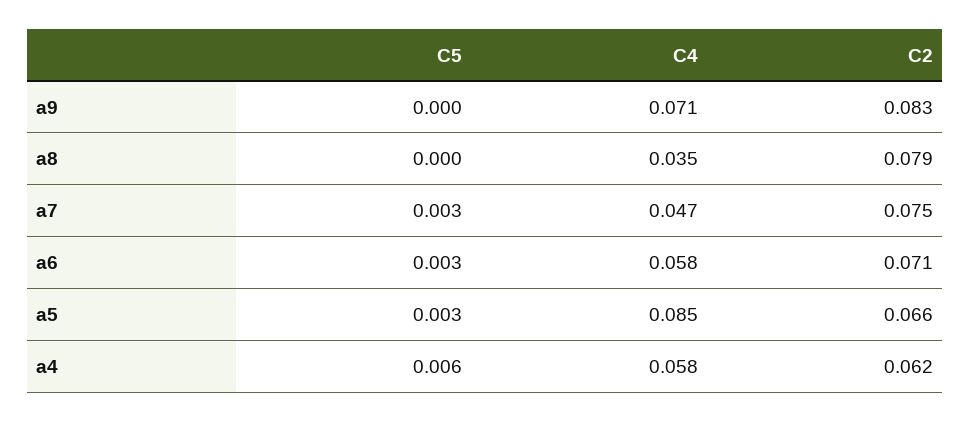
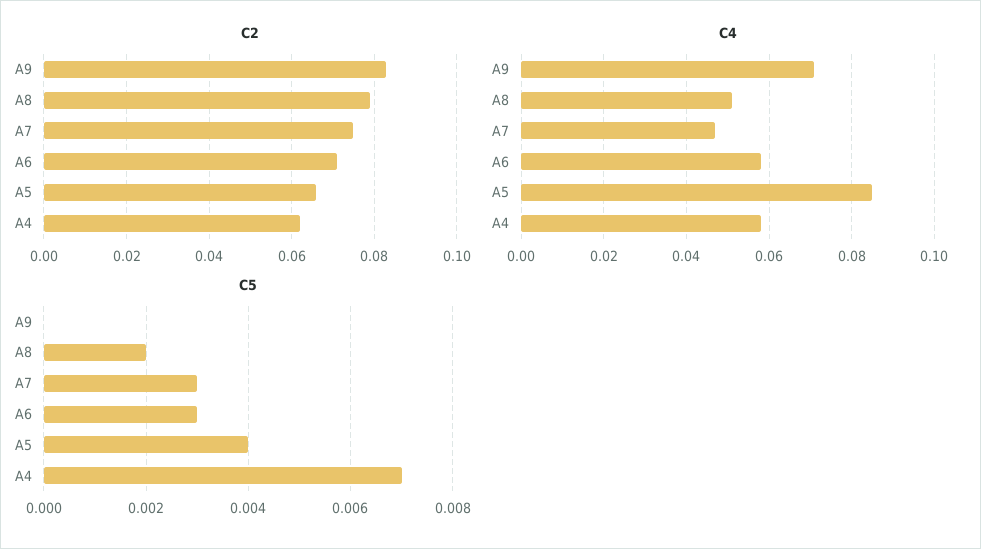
C5, a8: 0 -> 0.002
C4, a8: 0.035 -> 0.05
C5, a5: 0.003 -> 0.004
C5, a4: 0.006 -> 0.007

